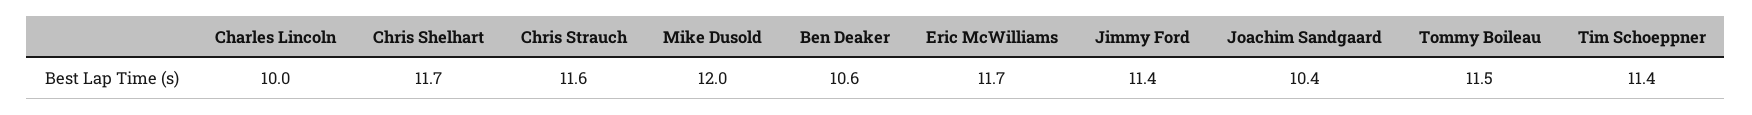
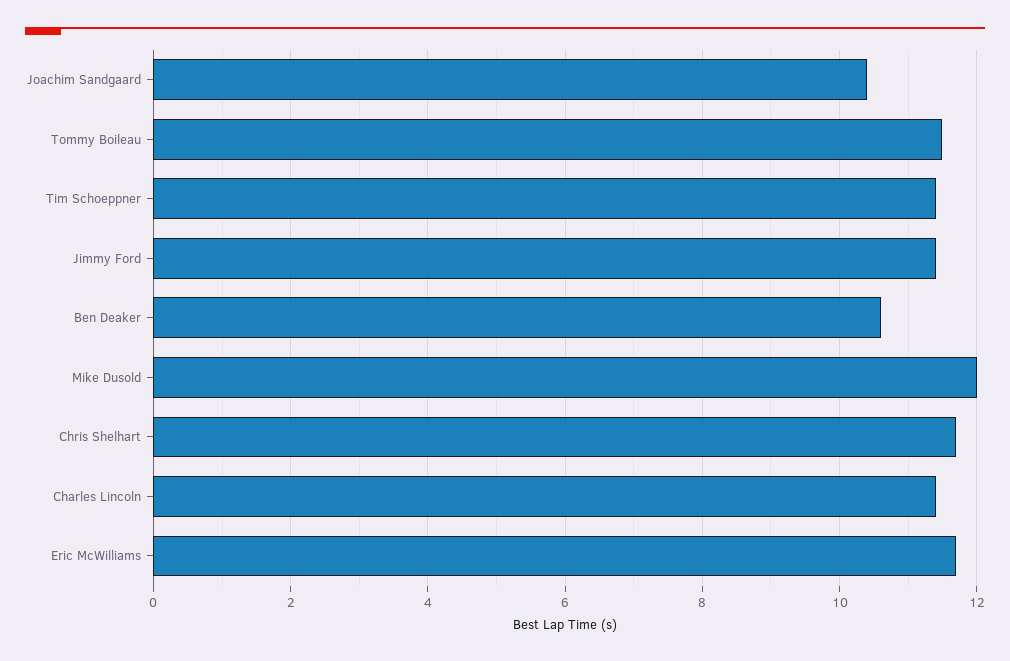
Charles Lincoln: 10 -> 11.5
Chris Strauch: 11.6 -> none

